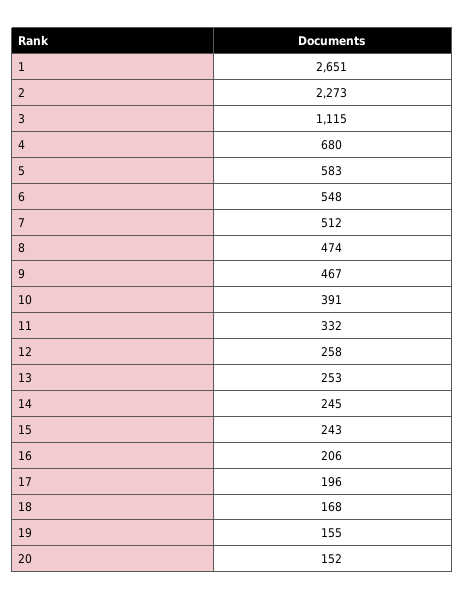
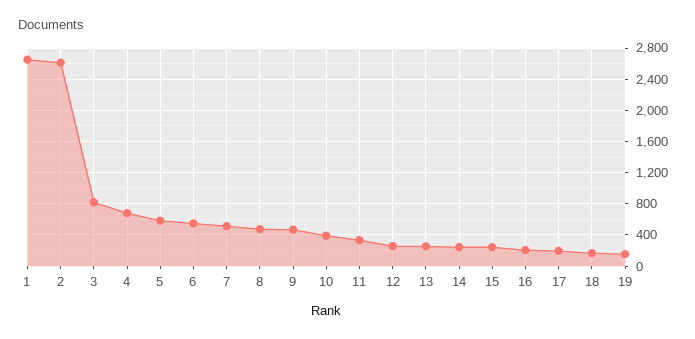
2: 2273 -> 2600
3: 1115 -> 800
20: 152 -> none

